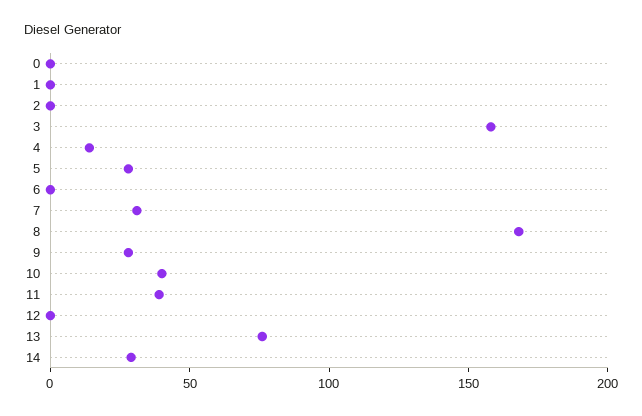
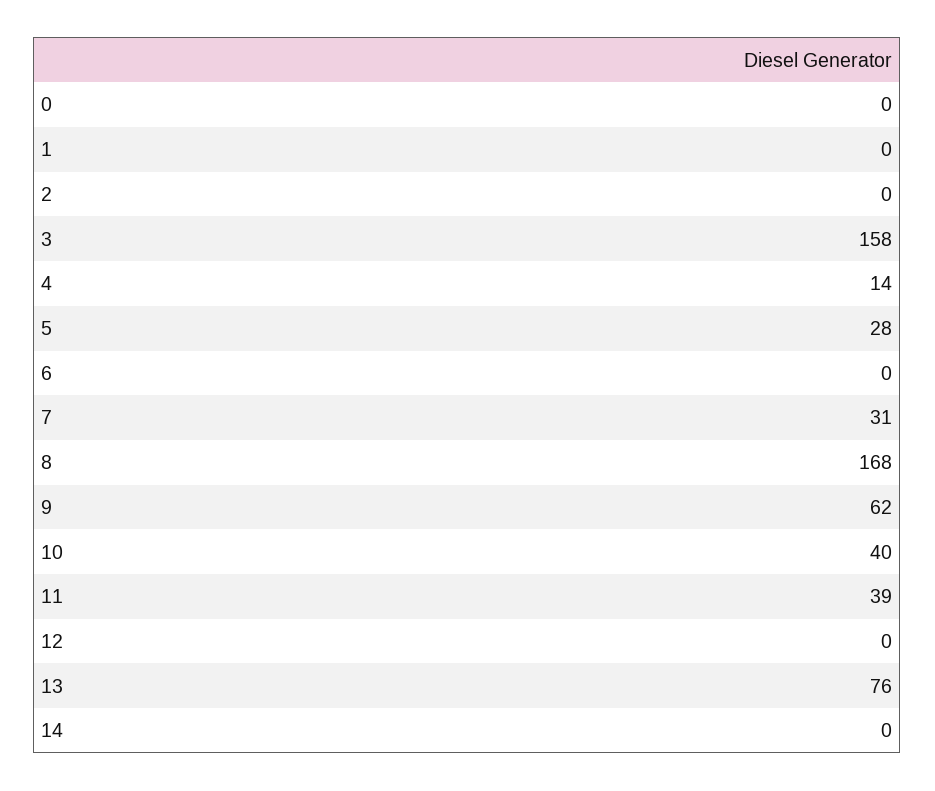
9: 30 -> 62
14: 30 -> 0

